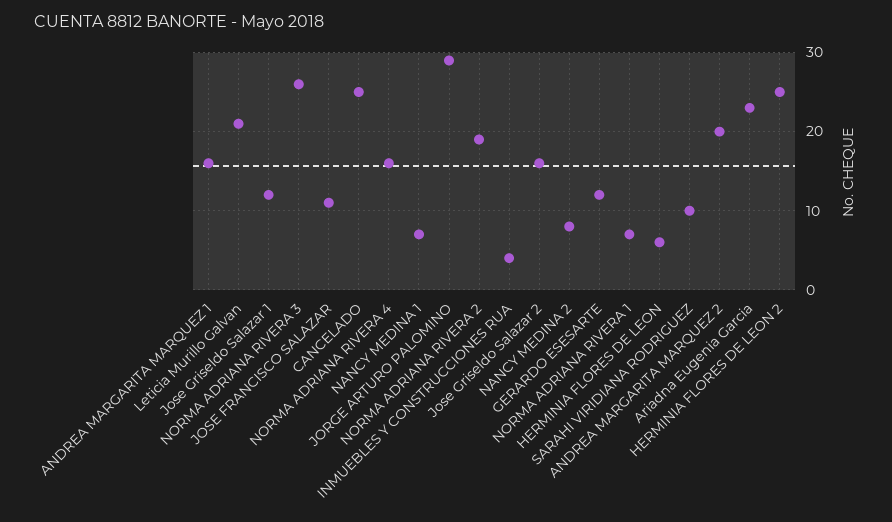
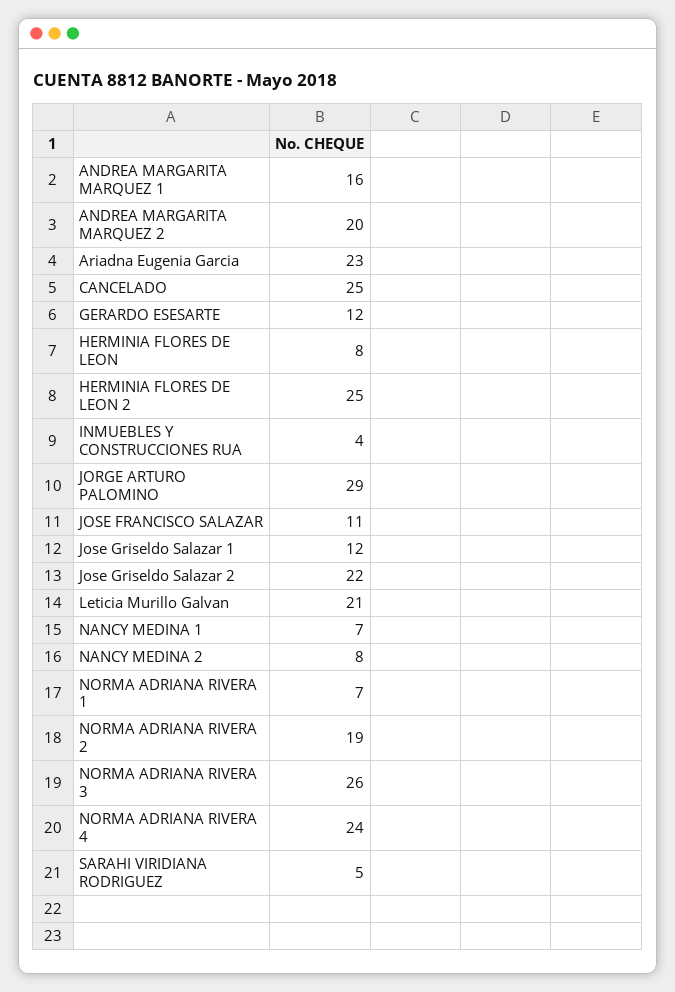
NORMA ADRIANA RIVERA 4: 16 -> 24
Jose Griseldo Salazar 2: 16 -> 22
HERMINIA FLORES DE LEON: 6 -> 8
SARAHI VIRIDIANA RODRIGUEZ: 10 -> 5

